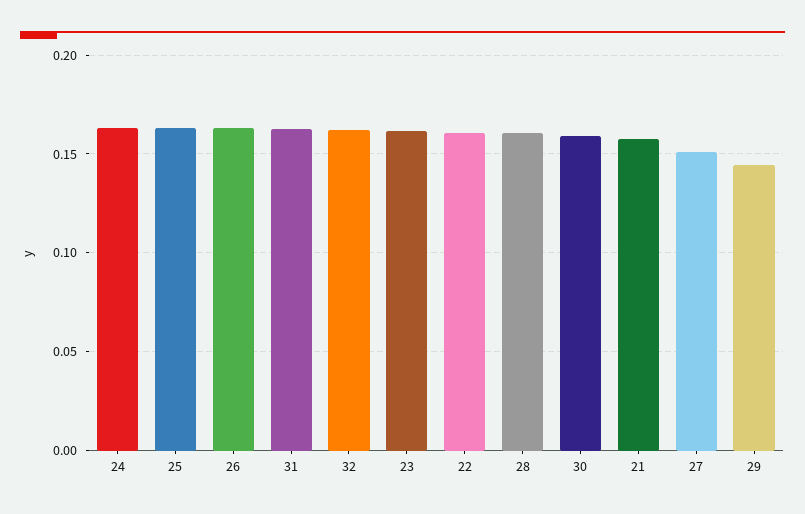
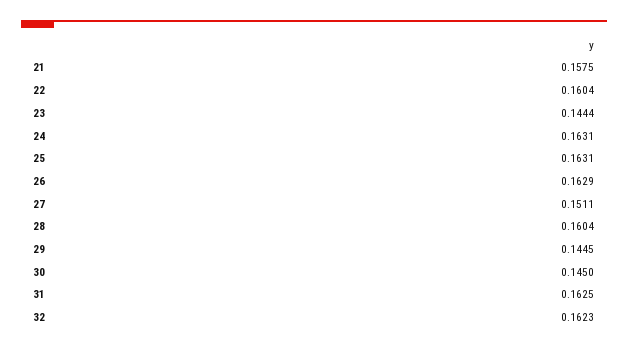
23: 0.16 -> 0.1444
30: 0.16 -> 0.145

